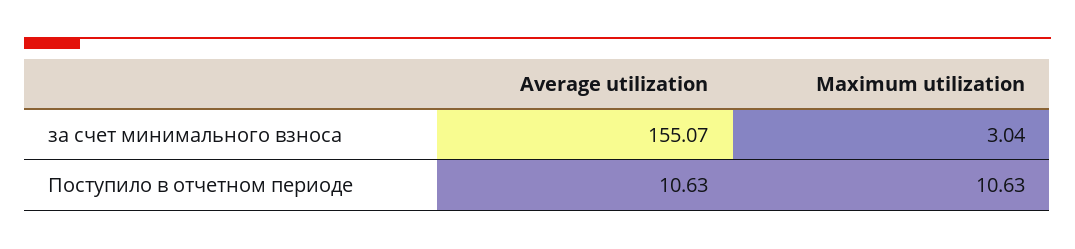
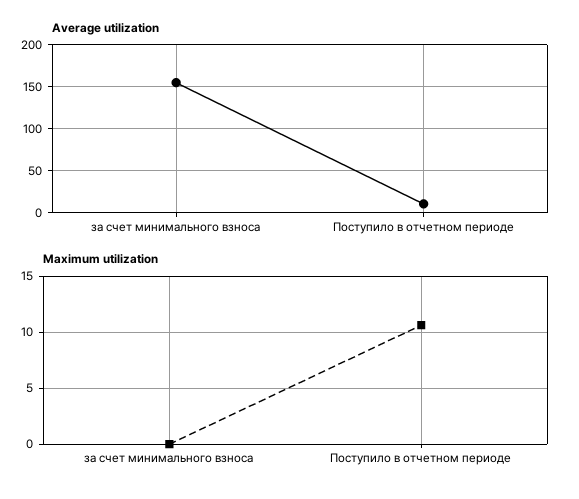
Maximum utilization, за счет минимального взноса: 3.04 -> 0

